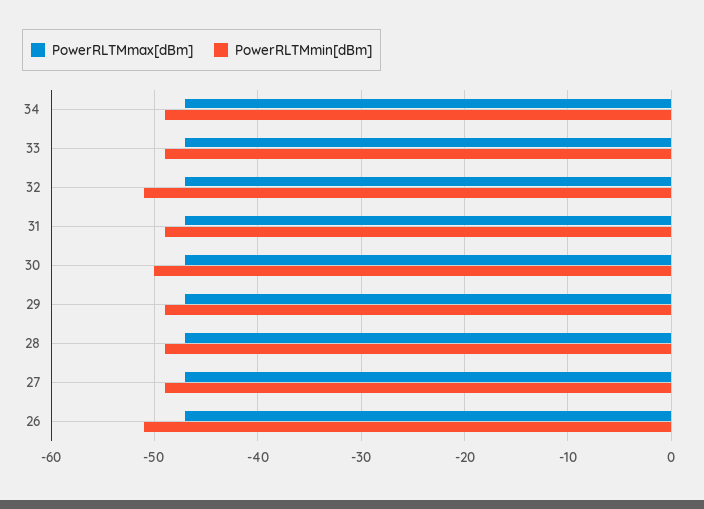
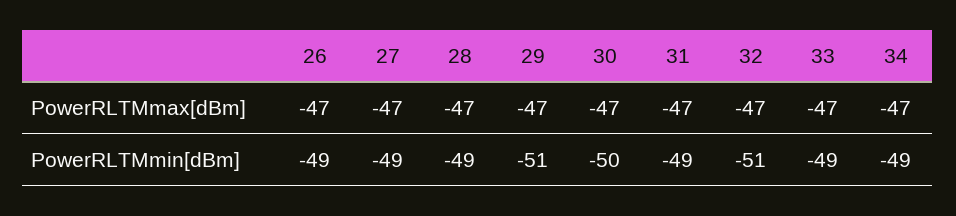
PowerRLTMmin[dBm], 29: -49 -> -51
PowerRLTMmin[dBm], 26: -51 -> -49

